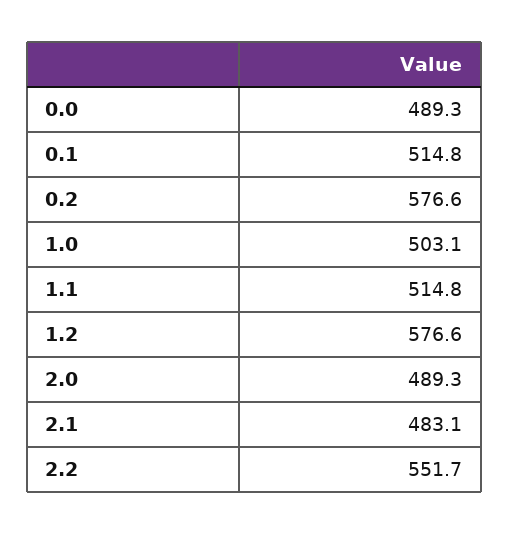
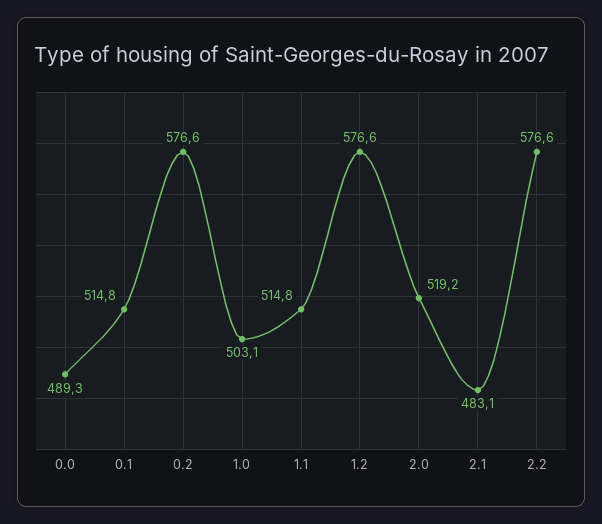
2.0: 489.3 -> 519.2
2.2: 551.7 -> 576.6

